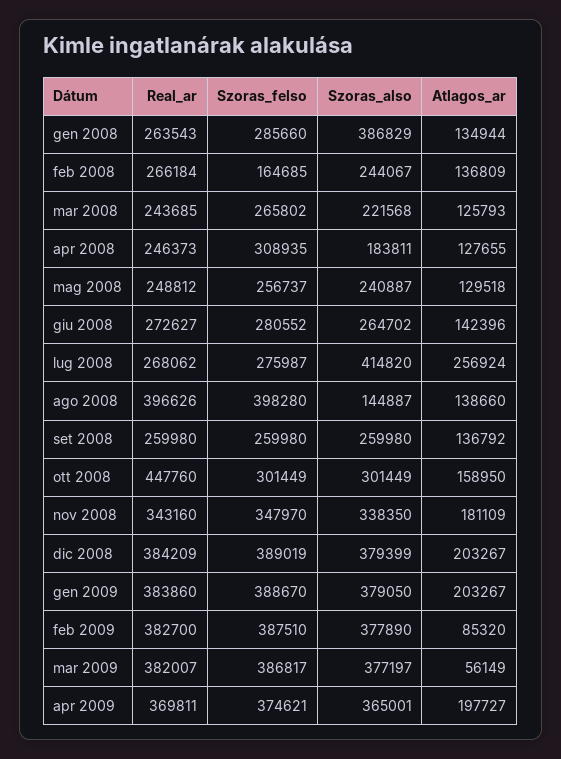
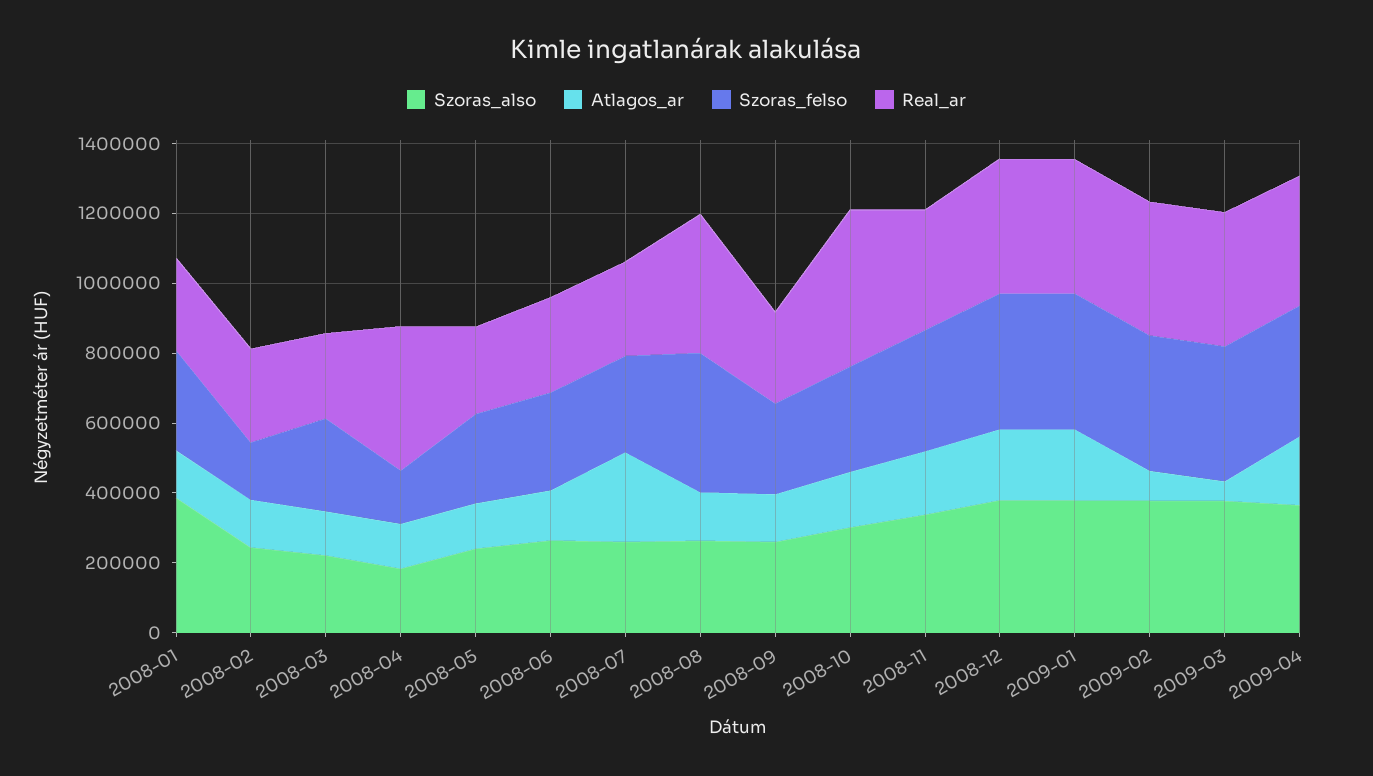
Real_ar, apr 2008: 246373 -> 400000
Szoras_felso, apr 2008: 308935 -> 150000
Szoras_also, lug 2008: 414820 -> 250000
Szoras_also, ago 2008: 144887 -> 250000

